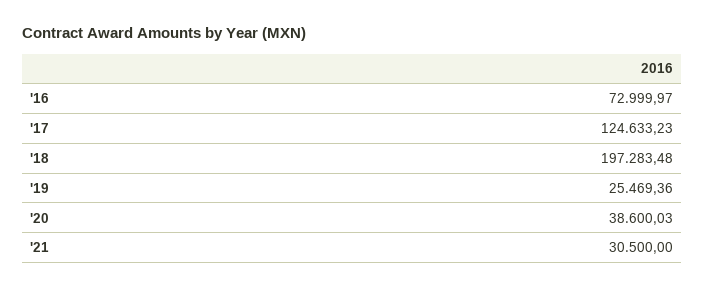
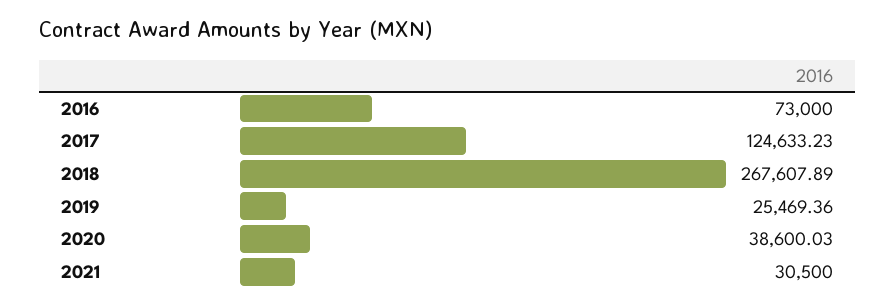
'16: 72999.97 -> 73000
'18: 197283.48 -> 267607.89

